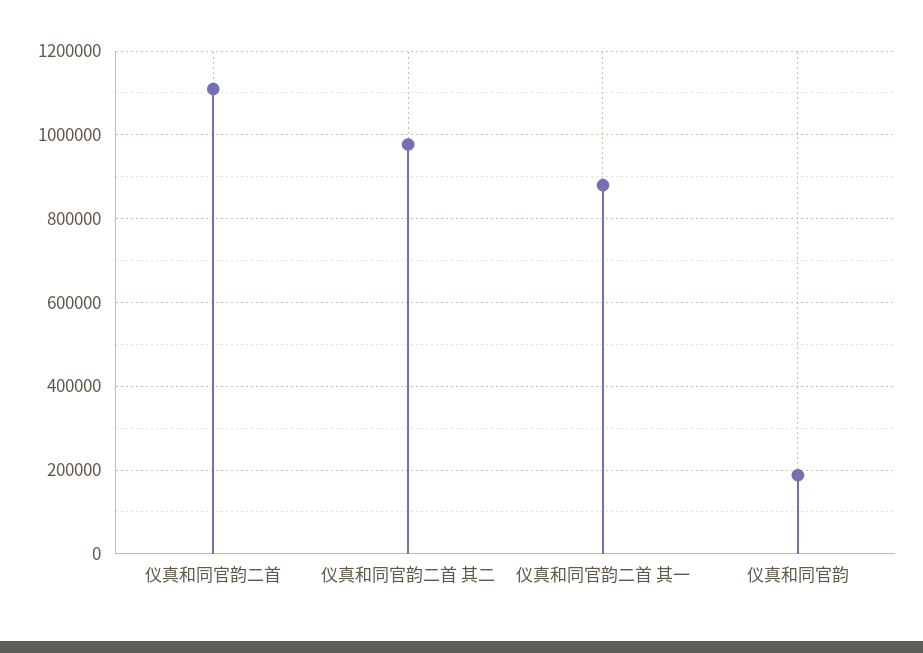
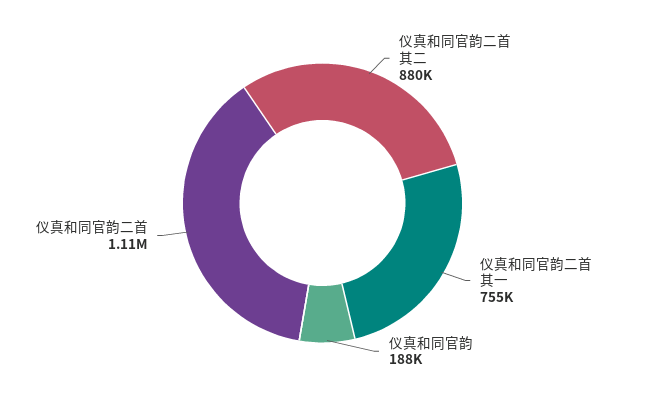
仪真和同官韵二首 其二: 980000 -> 880000
仪真和同官韵二首 其一: 880000 -> 755000

